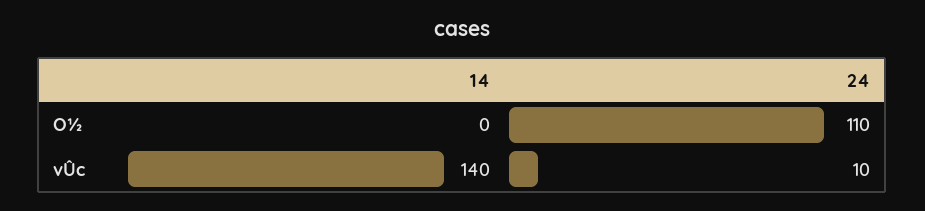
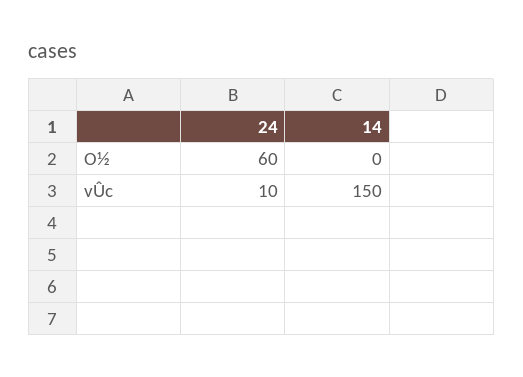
24, O½: 110 -> 60
14, vÛc: 140 -> 150

